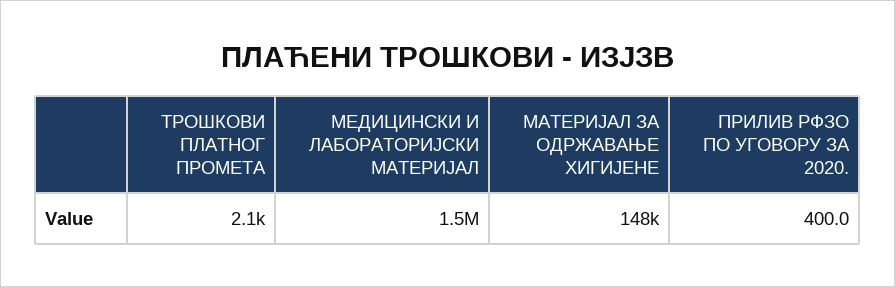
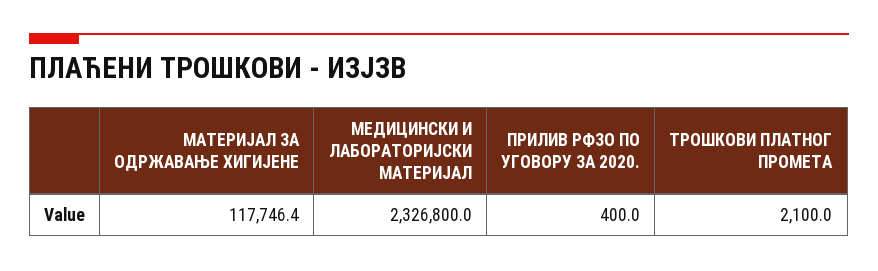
МЕДИЦИНСКИ И ЛАБОРАТОРИЈСКИ МАТЕРИЈАЛ: 1500000 -> 2326800
МАТЕРИЈАЛ ЗА ОДРЖАВАЊЕ ХИГИЈЕНЕ: 148000 -> 117746.4

